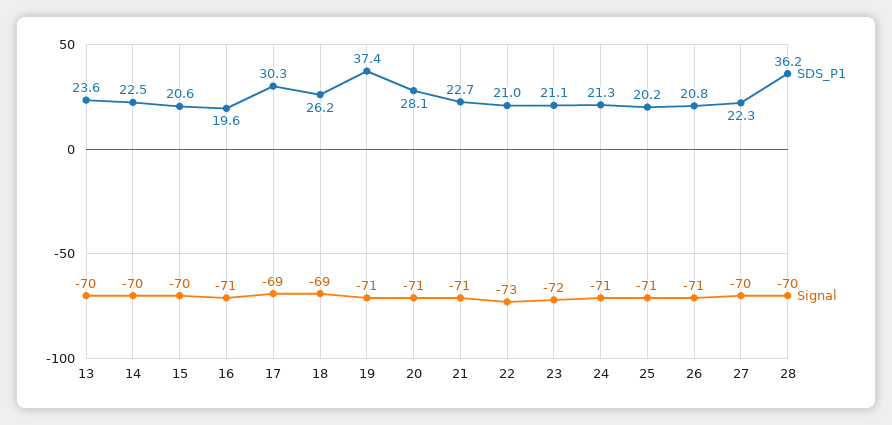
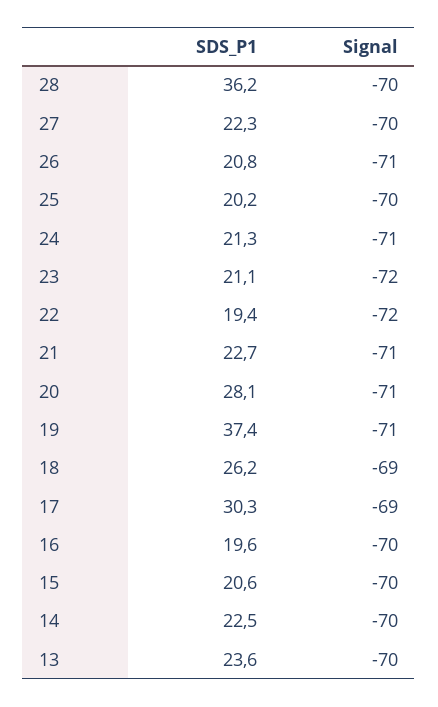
Signal, 16: -71 -> -70
SDS_P1, 22: 21 -> 19.4
Signal, 22: -73 -> -72
Signal, 25: -71 -> -70

